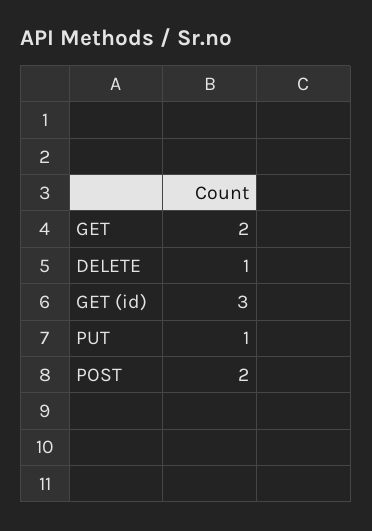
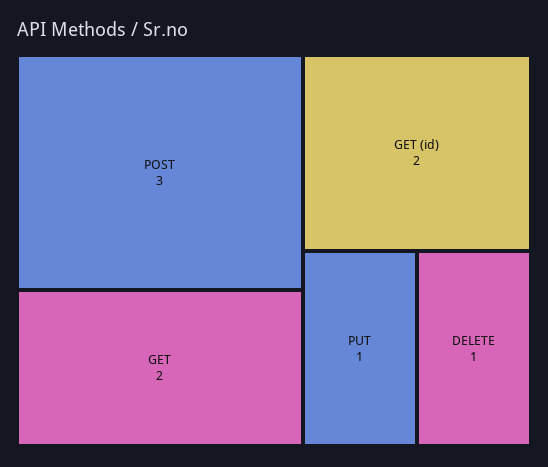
GET (id): 3 -> 2
POST: 2 -> 3

